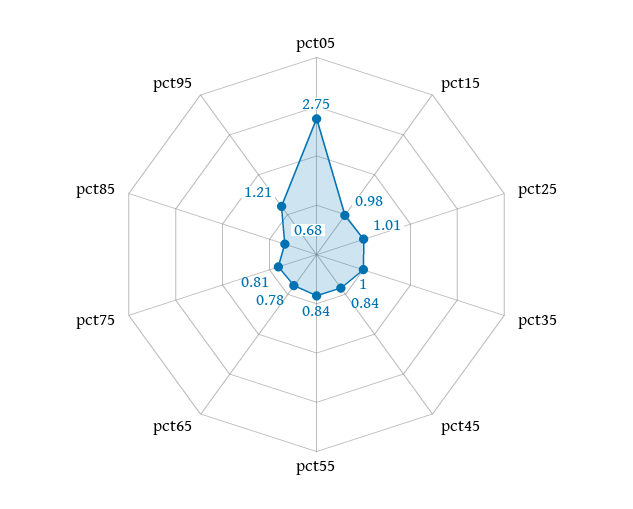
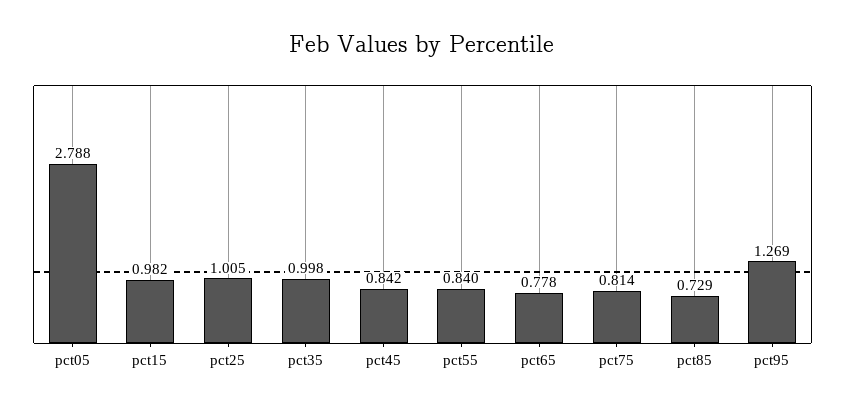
pct05: 2.75 -> 2.788
pct85: 0.68 -> 0.729
pct95: 1.21 -> 1.269

